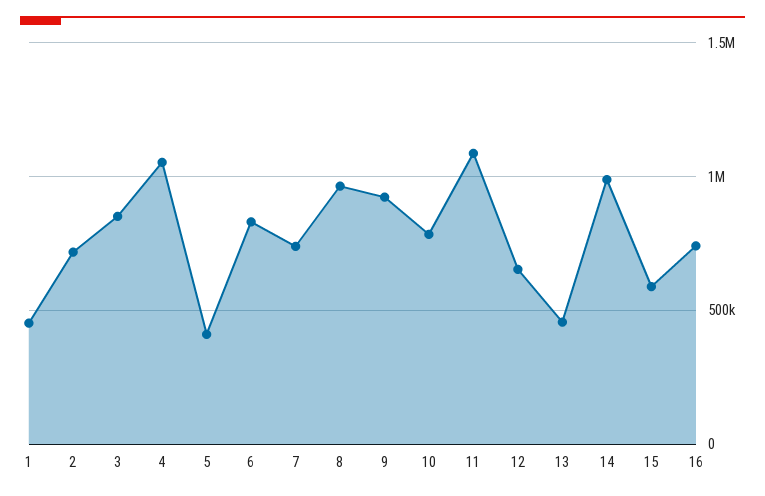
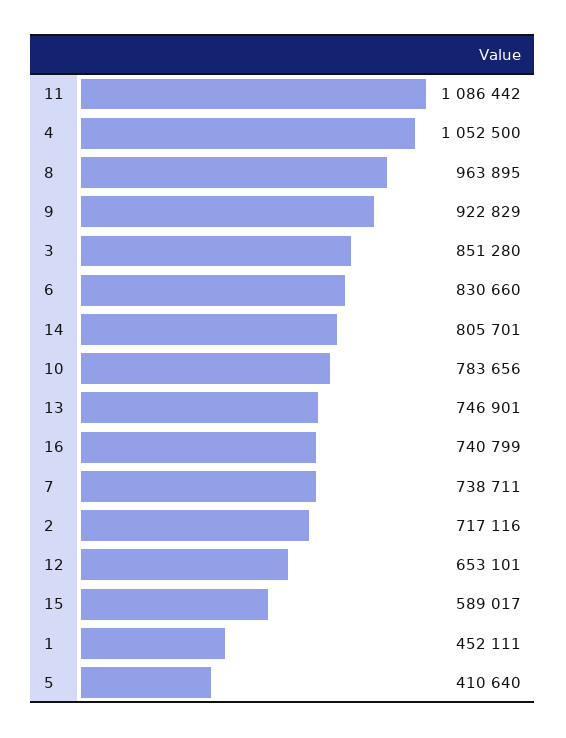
13: 450000 -> 746901
14: 1000000 -> 805701

